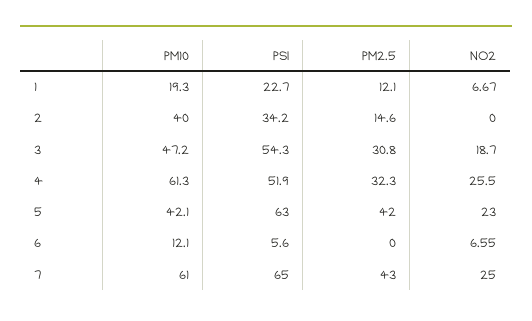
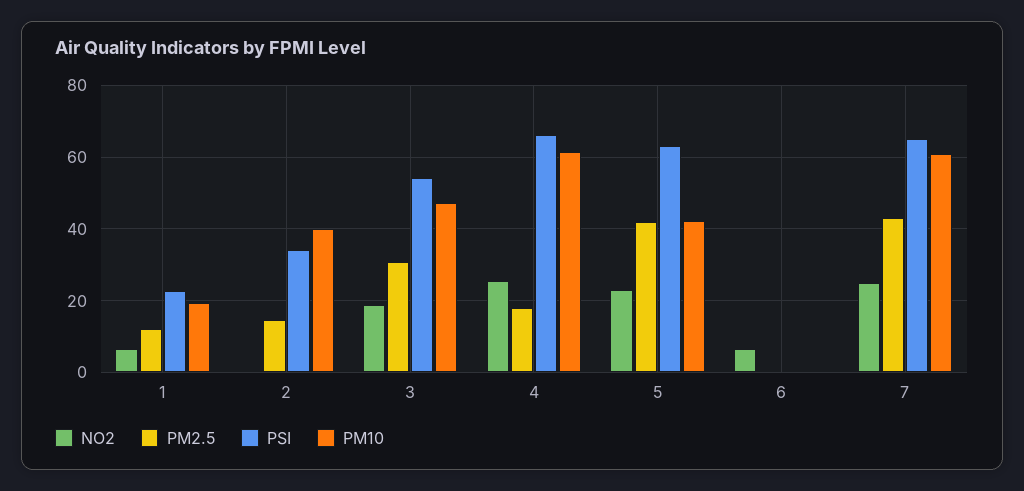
PSI, 4: 51.9 -> 66
PM2.5, 4: 32.3 -> 18
PM10, 6: 12.1 -> 0
PSI, 6: 5.6 -> 0

